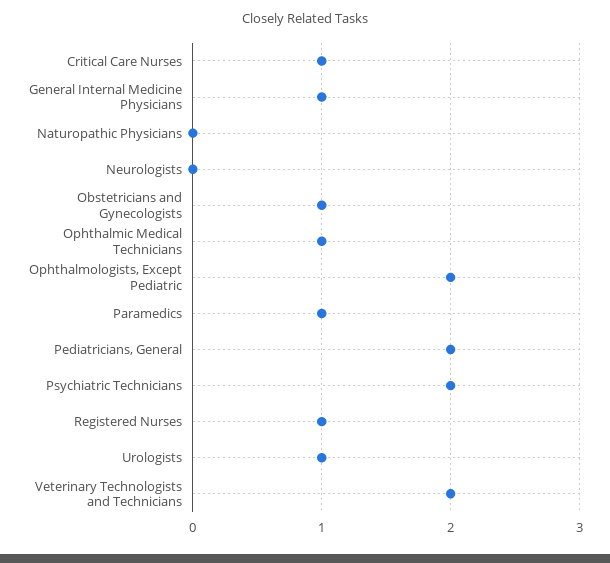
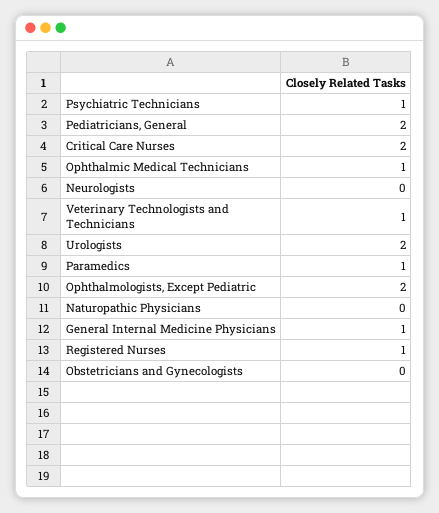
Critical Care Nurses: 1 -> 2
Obstetricians and Gynecologists: 1 -> 0
Psychiatric Technicians: 2 -> 1
Urologists: 1 -> 2
Veterinary Technologists and Technicians: 2 -> 1

